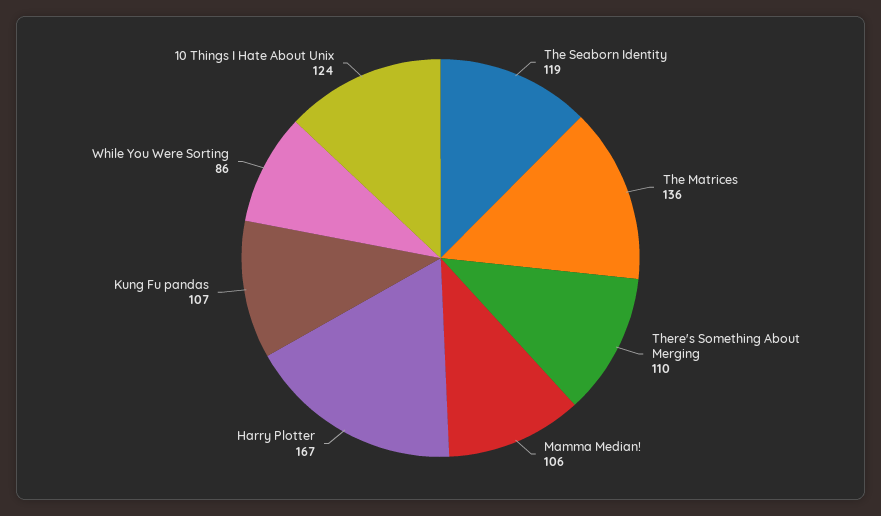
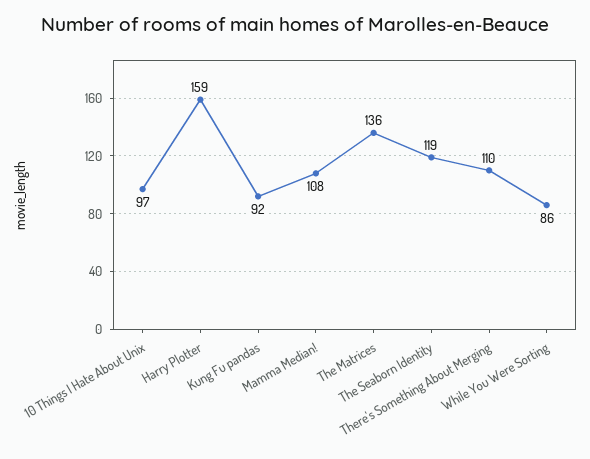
Mamma Median!: 106 -> 108
Harry Plotter: 167 -> 159
Kung Fu pandas: 107 -> 92
10 Things I Hate About Unix: 124 -> 97

